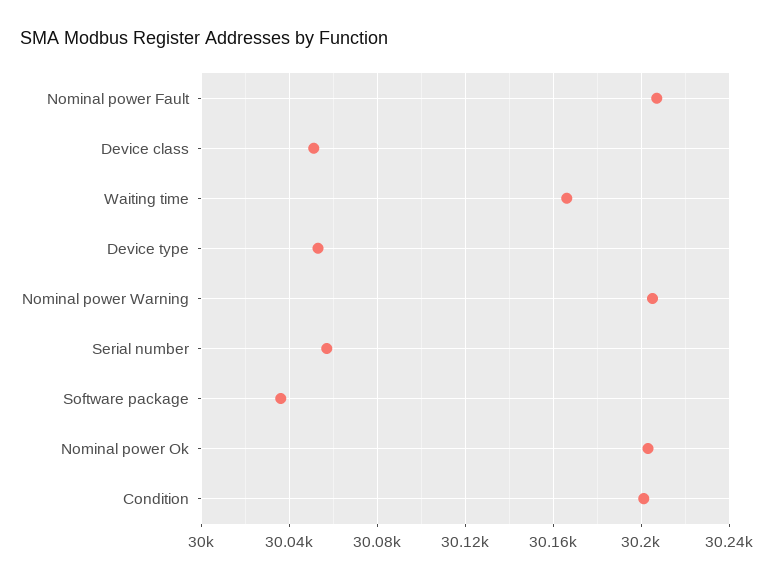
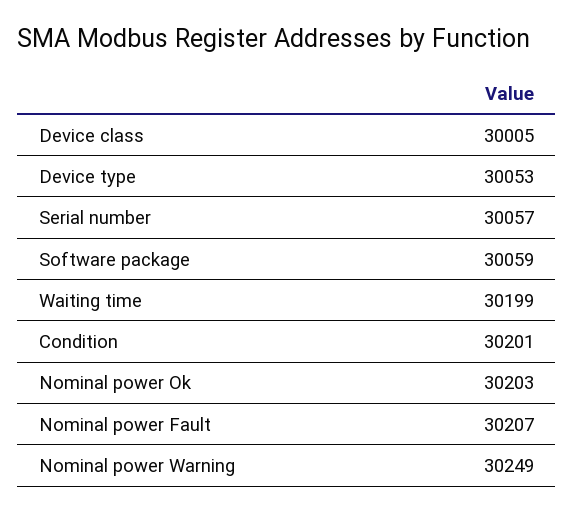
Device class: 30050 -> 30005
Waiting time: 30165 -> 30199
Nominal power Warning: 30205 -> 30249
Software package: 30035 -> 30059

